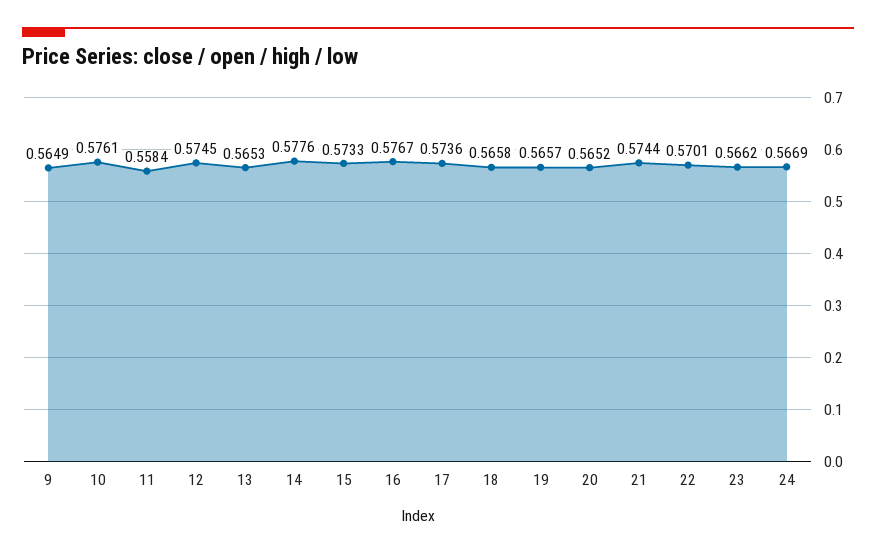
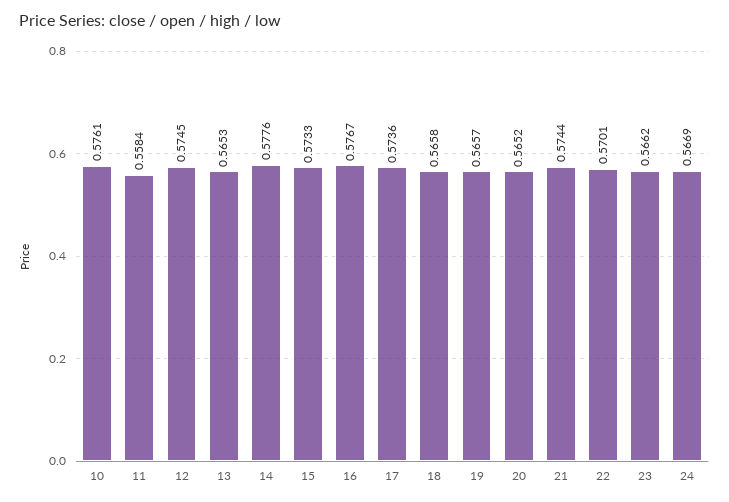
9: 0.5649 -> none

